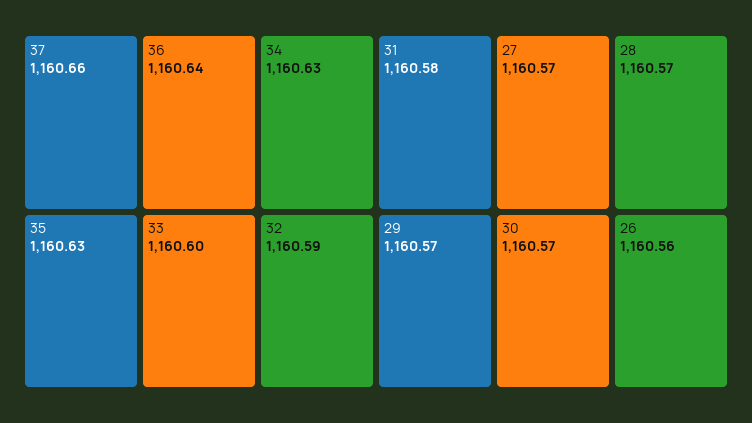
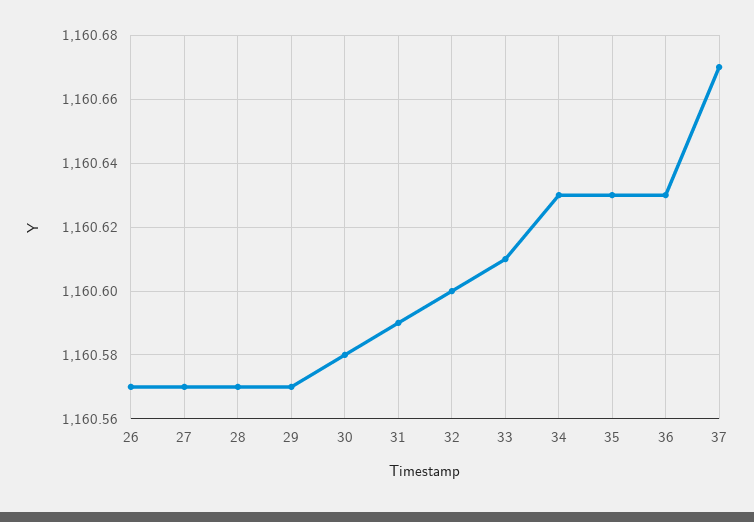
37: 1160.66 -> 1160.67
36: 1160.64 -> 1160.63
33: 1160.6 -> 1160.61
32: 1160.59 -> 1160.6
31: 1160.58 -> 1160.59
30: 1160.57 -> 1160.58
26: 1160.56 -> 1160.57

